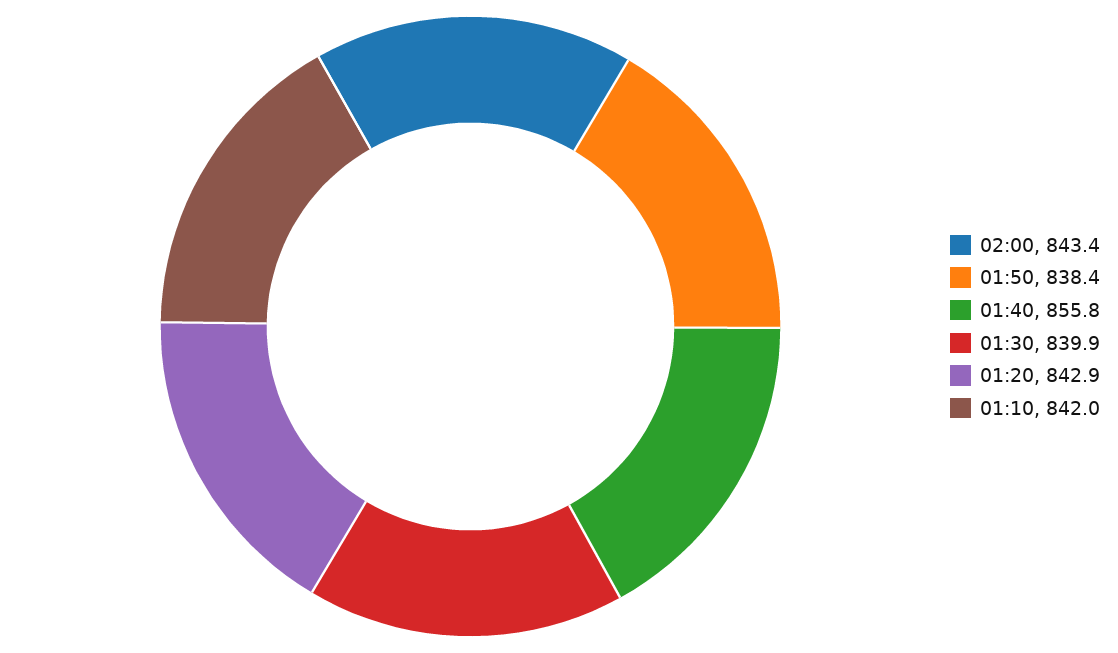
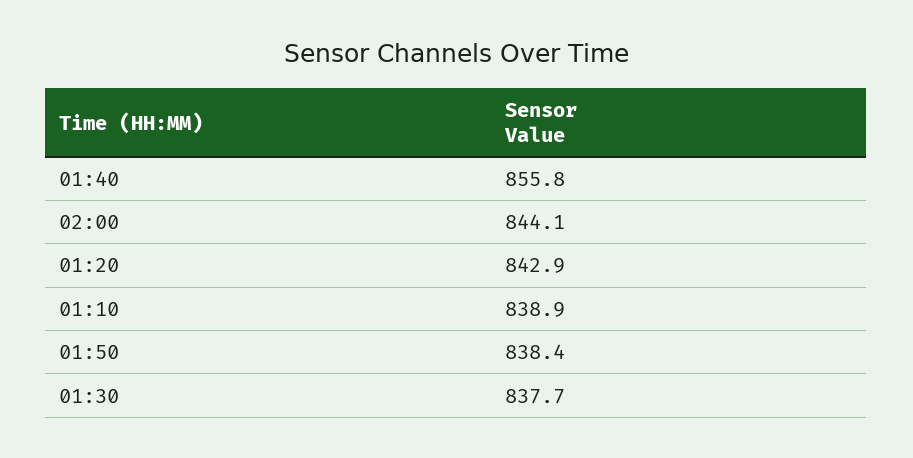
02:00: 843.4 -> 844.1
01:30: 839.9 -> 837.7
01:10: 842 -> 838.9

